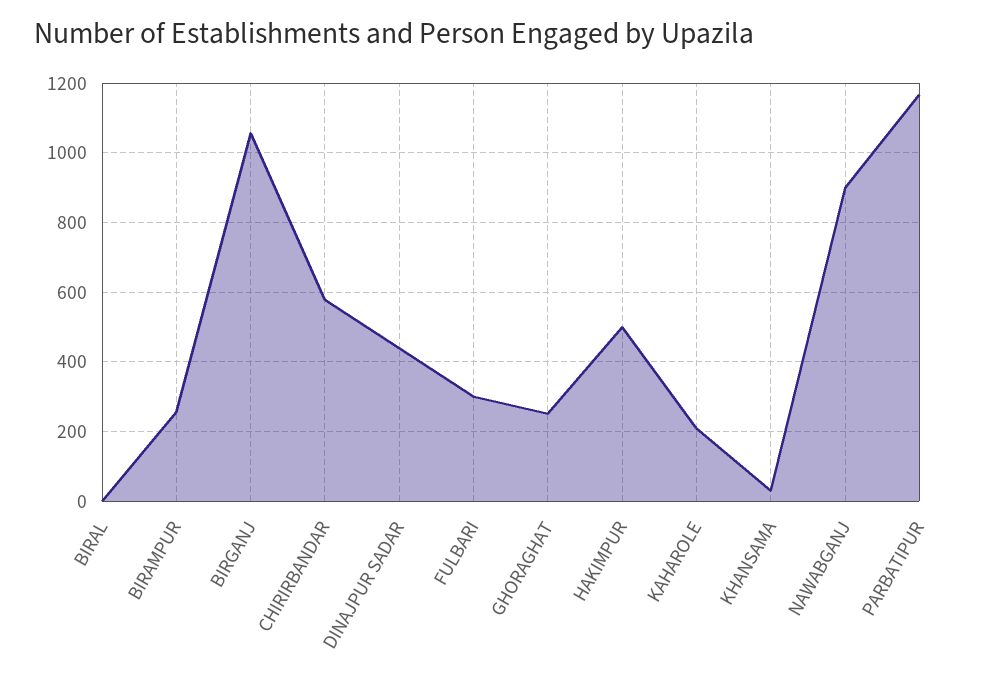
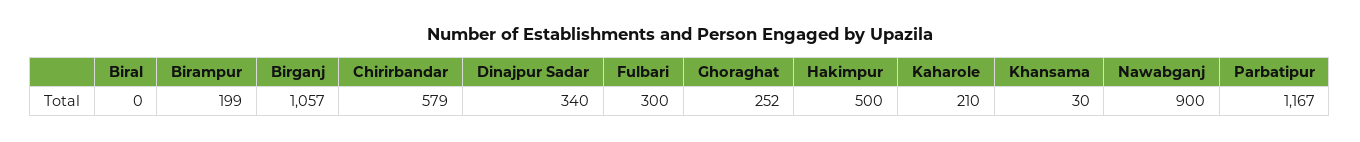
BIRAMPUR: 260 -> 199
DINAJPUR SADAR: 440 -> 340

